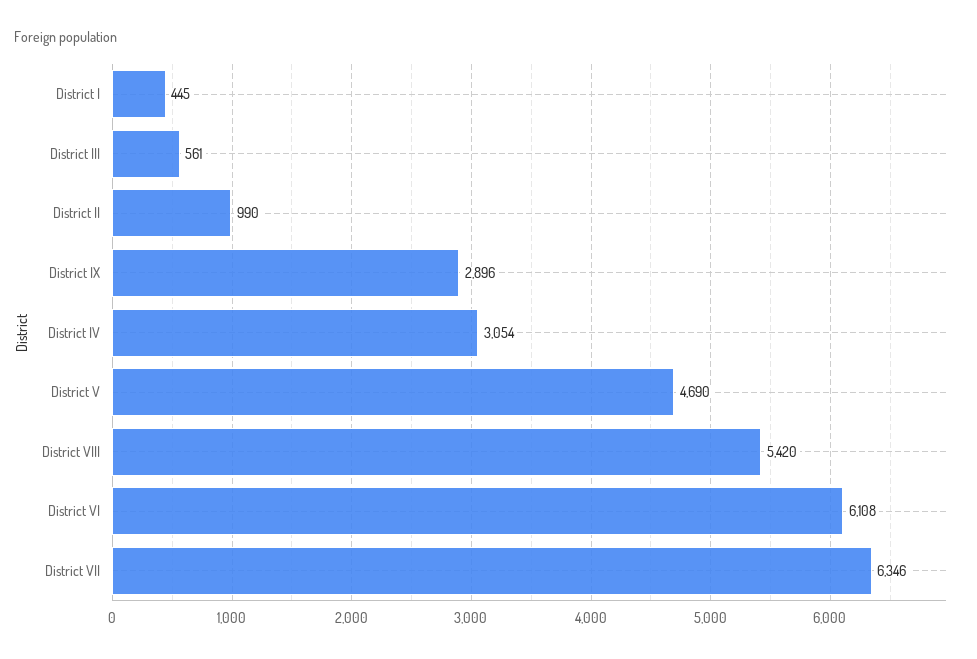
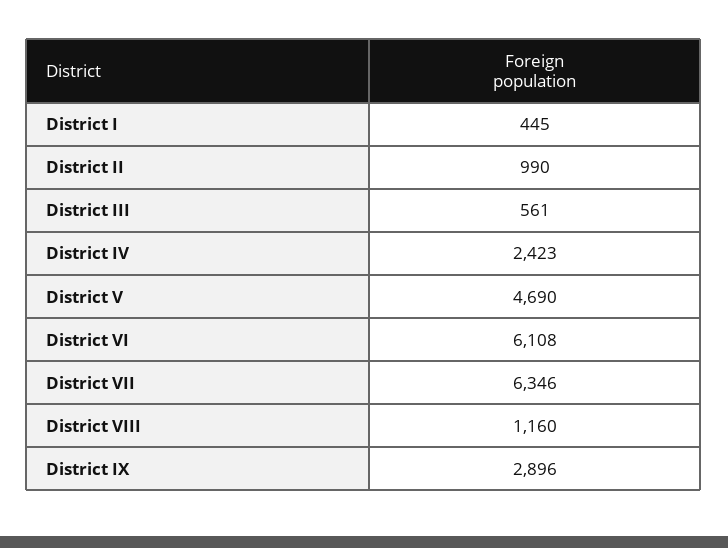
District IV: 3054 -> 2423
District VIII: 5420 -> 1160

